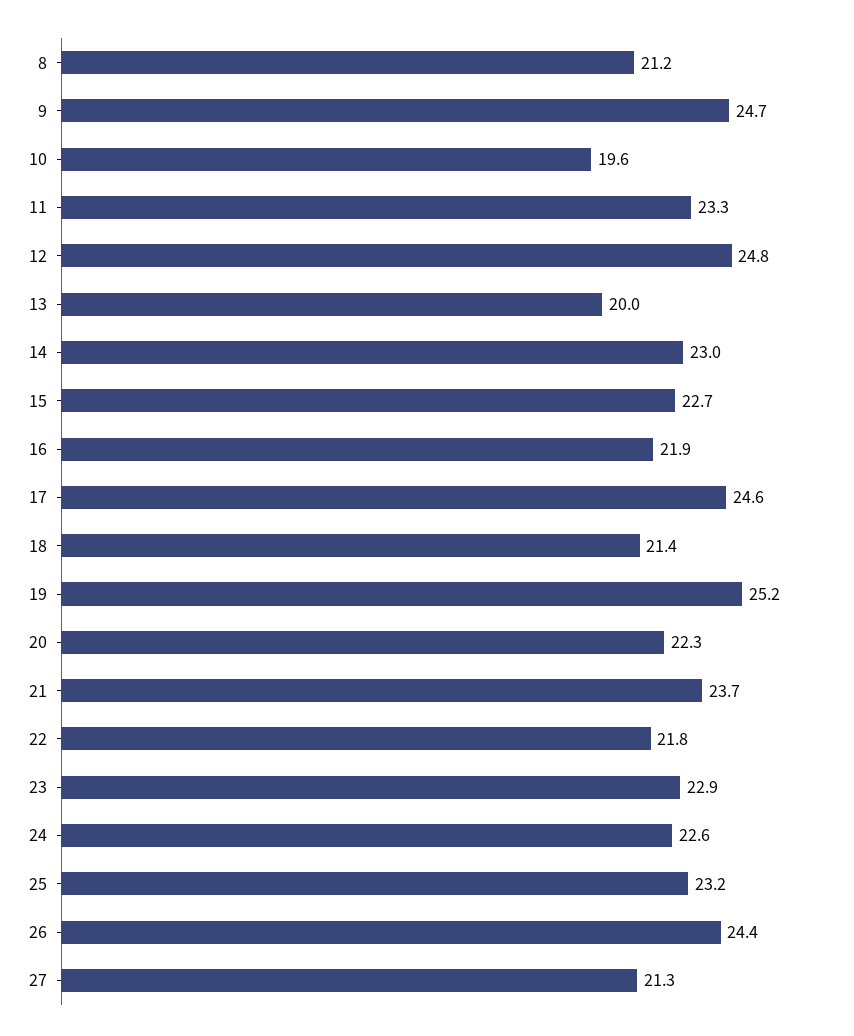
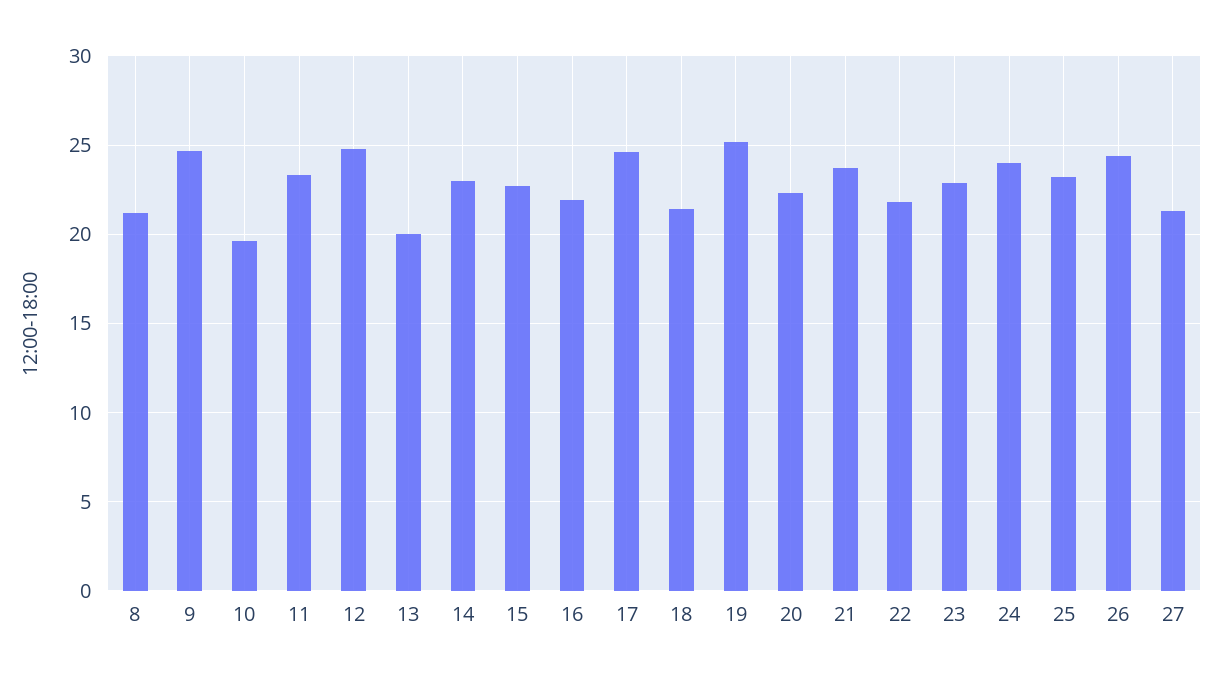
24: 22.6 -> 24

